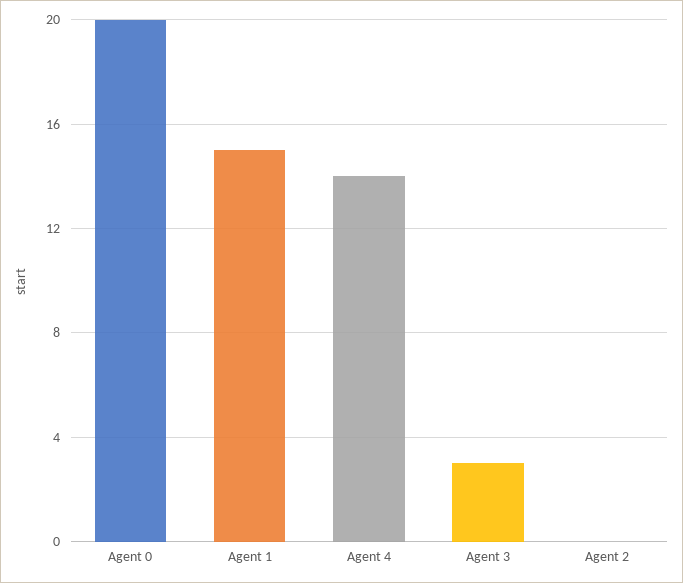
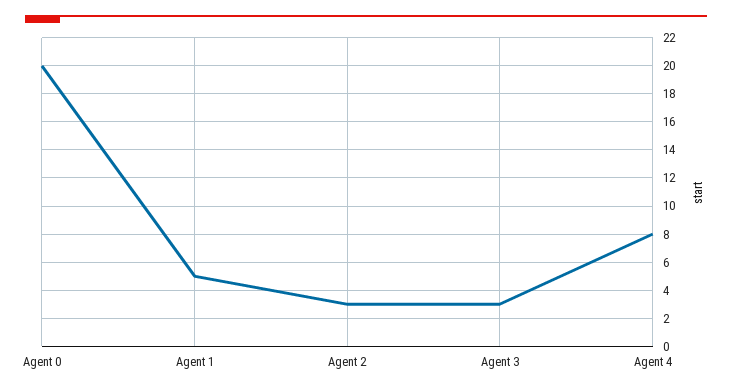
Agent 1: 15 -> 5
Agent 4: 14 -> 8
Agent 2: 0 -> 3

